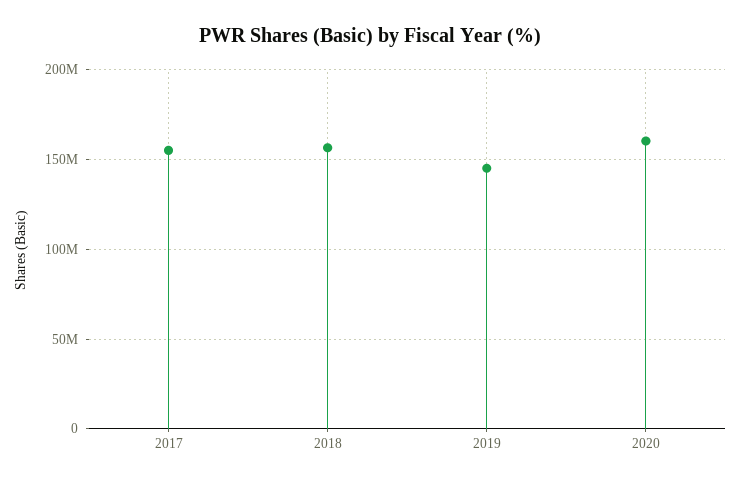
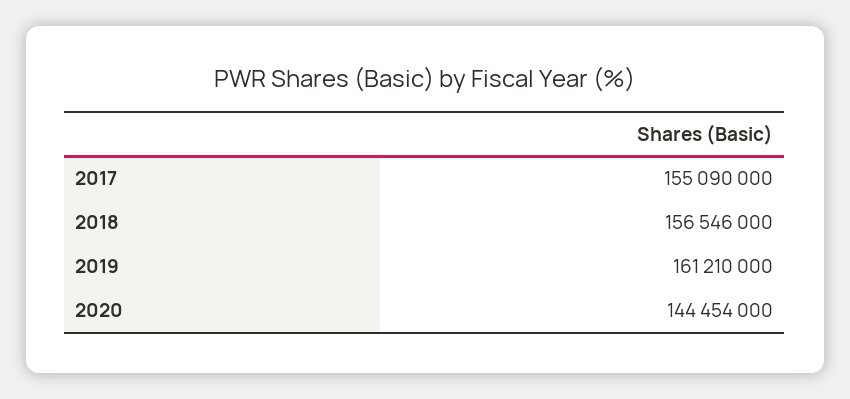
2019: 145000000 -> 161210000
2020: 160000000 -> 144454000

